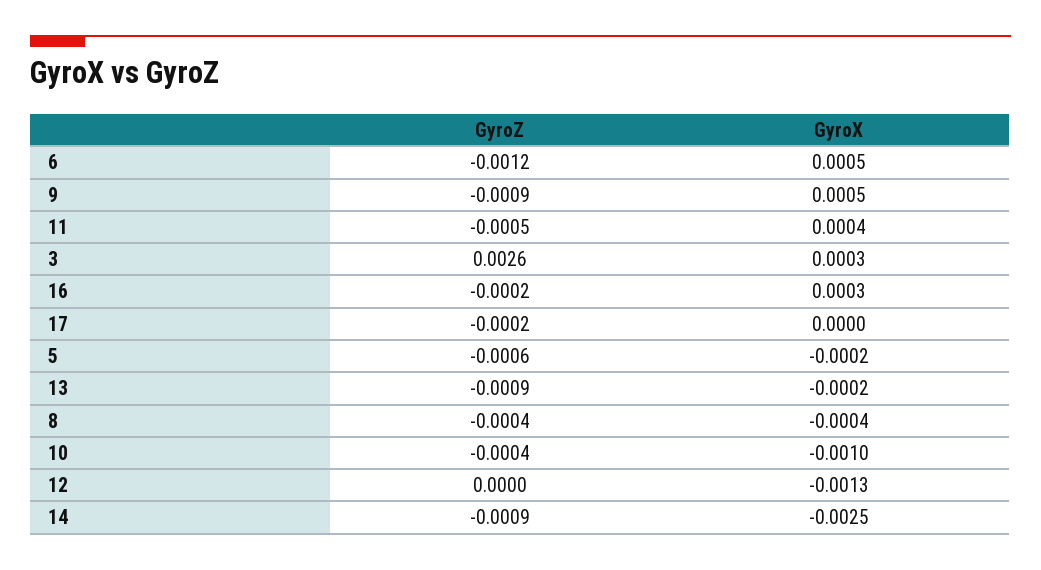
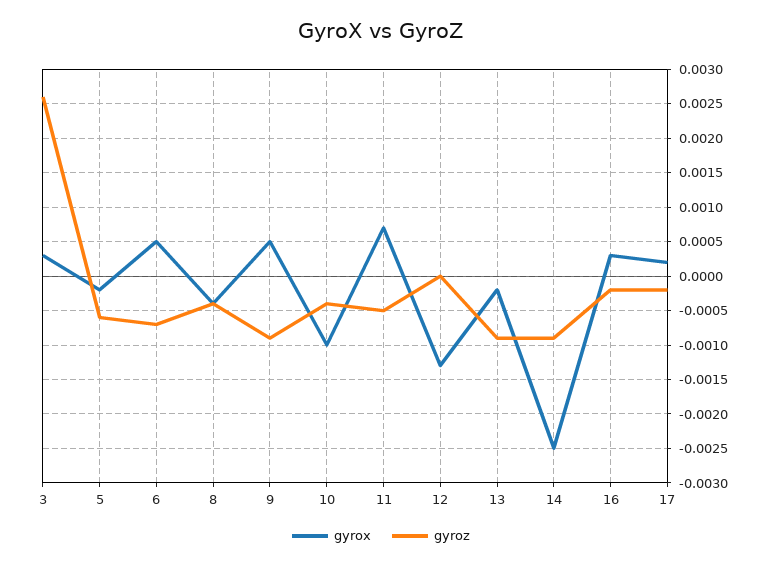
GyroZ, 6: -0.0012 -> -0.0007
GyroX, 11: 0.0004 -> 0.0007
GyroX, 17: 0 -> 0.0002

